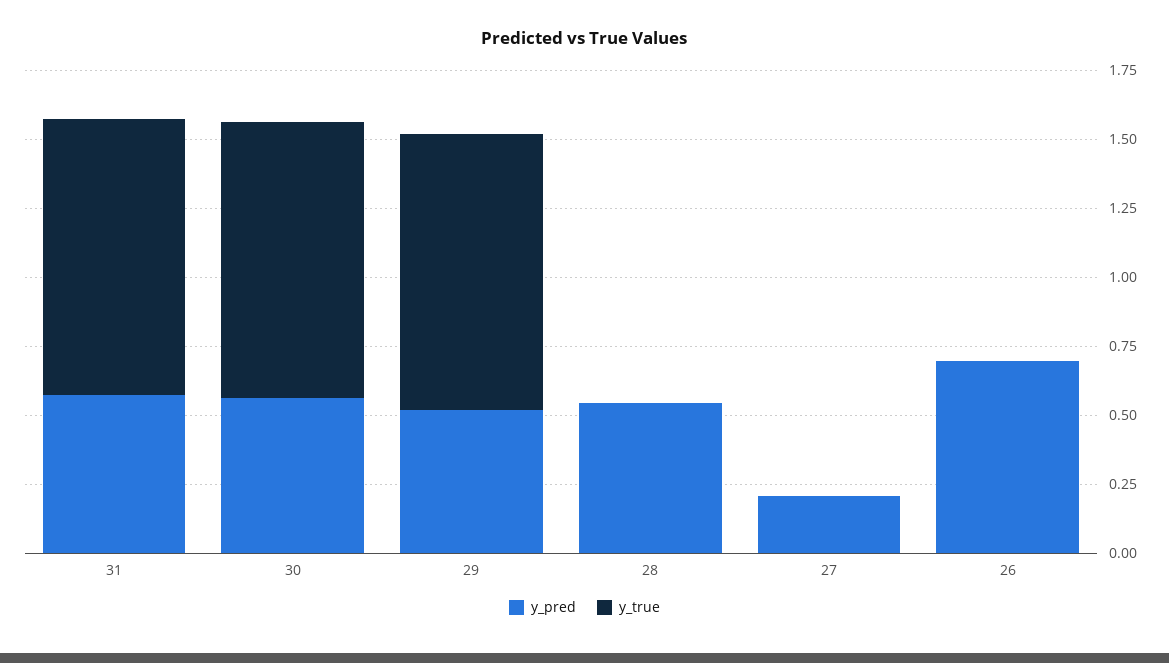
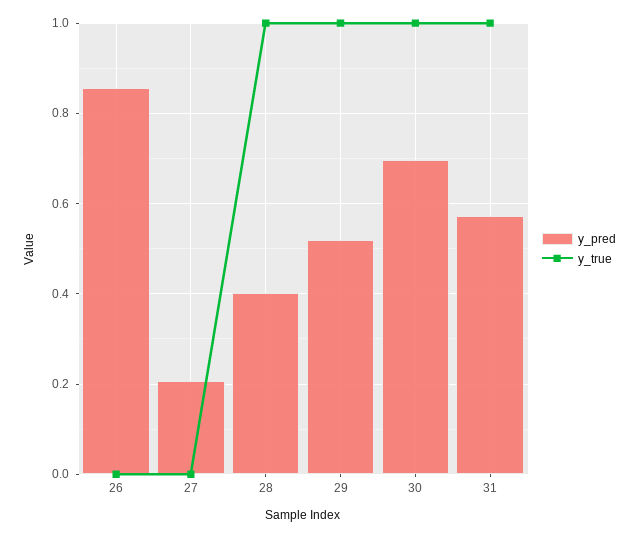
y_pred, 30: 0.55 -> 0.7
y_pred, 28: 0.55 -> 0.4
y_true, 28: 0 -> 1
y_pred, 26: 0.7 -> 0.86

